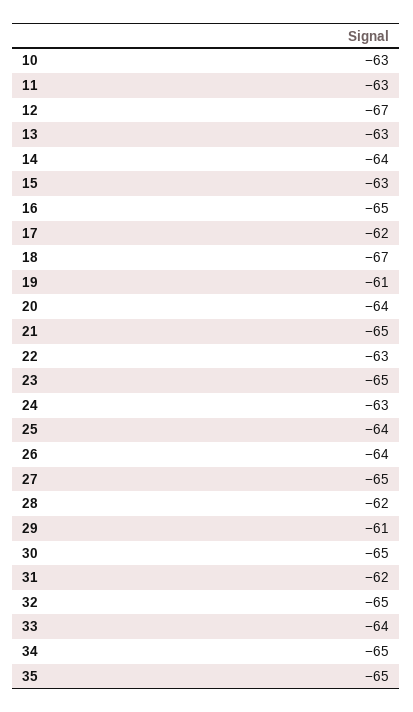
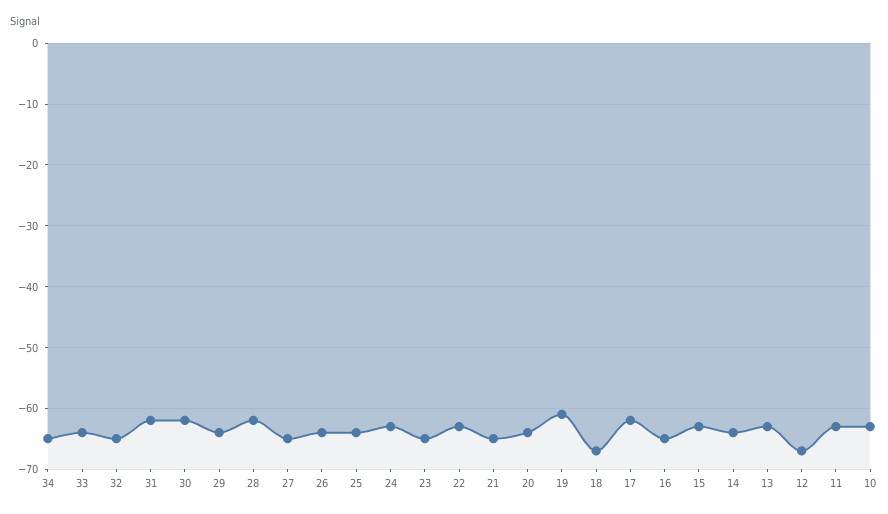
29: -61 -> -64
30: -65 -> -62
35: -65 -> none

